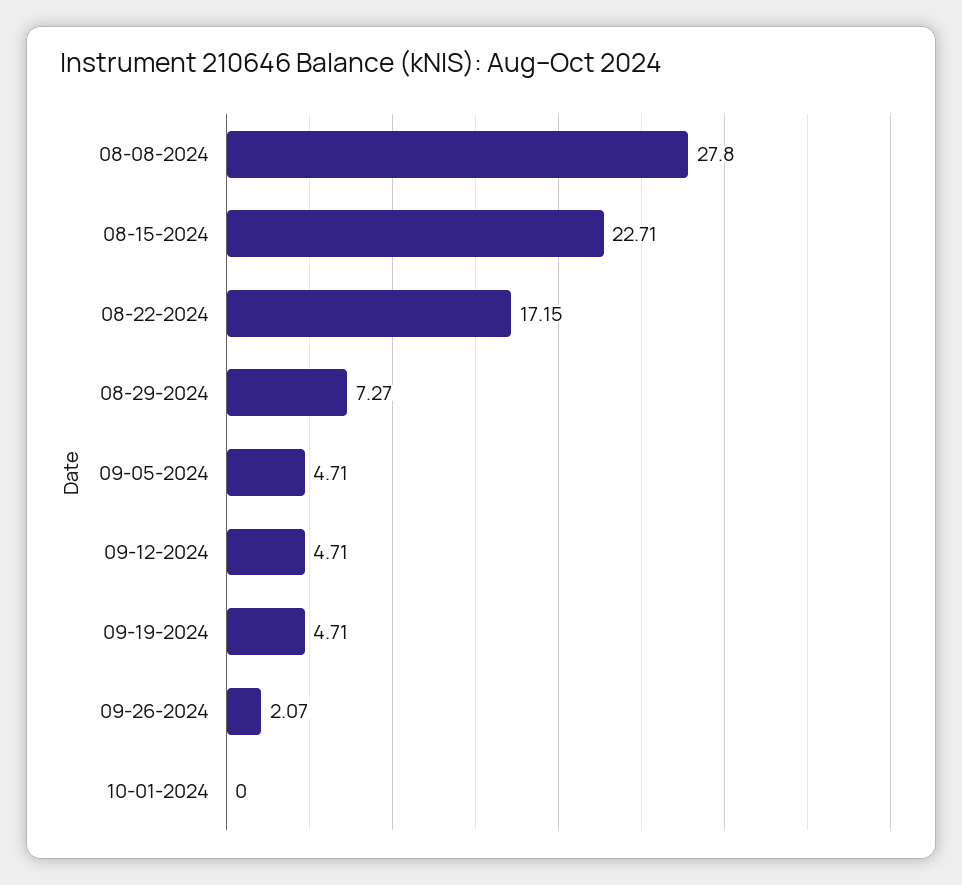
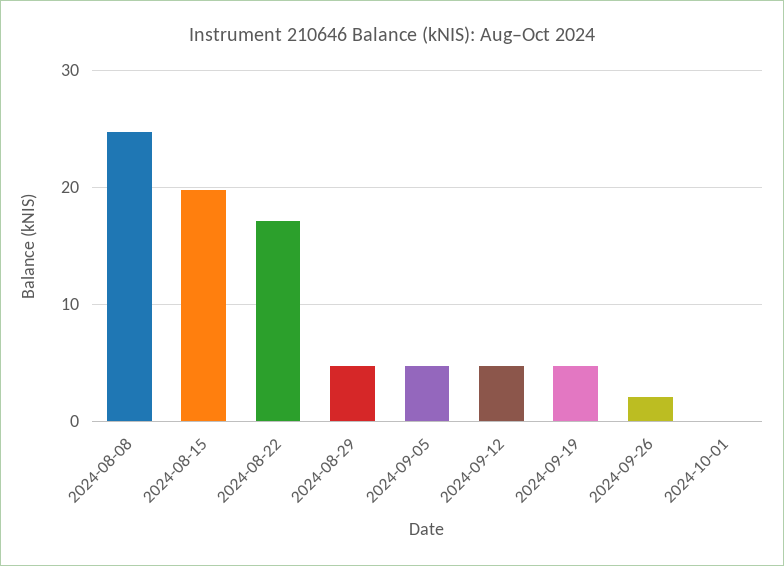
08-08-2024: 27.8 -> 25
08-15-2024: 22.71 -> 20
08-29-2024: 7.27 -> 5

